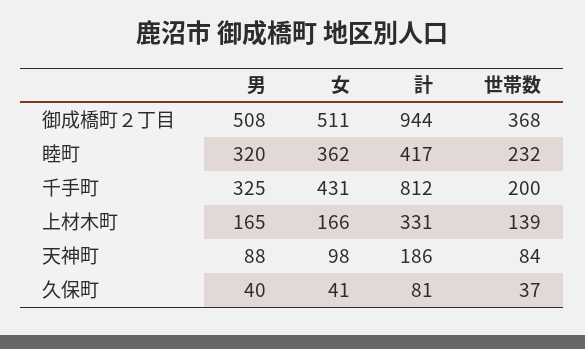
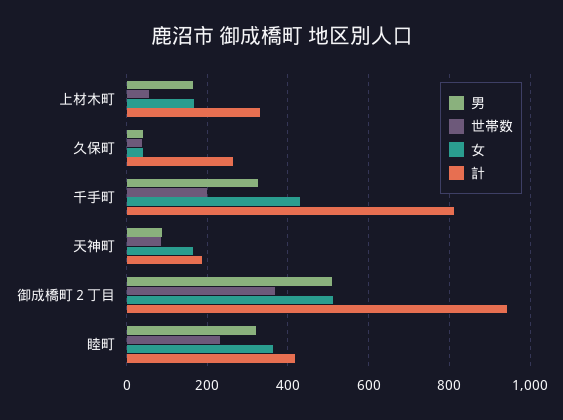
世帯数, 上材木町: 139 -> 60
女, 天神町: 98 -> 160
計, 久保町: 81 -> 260

